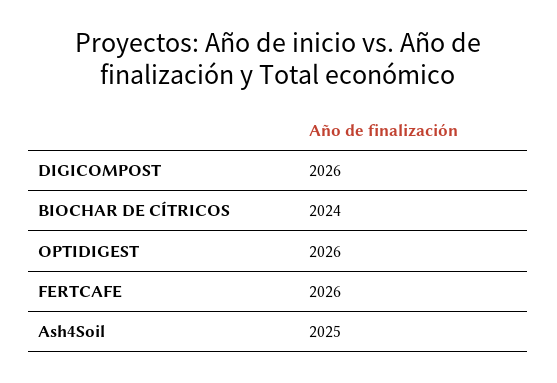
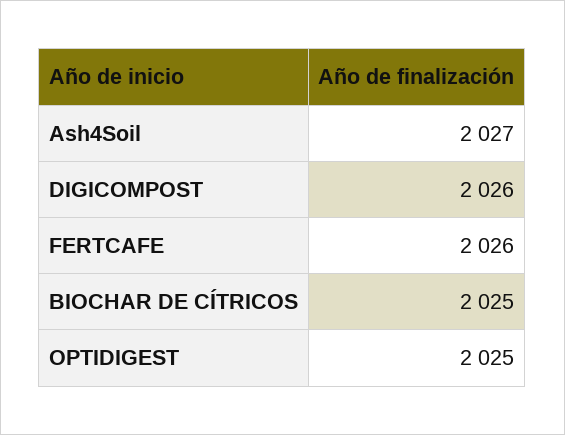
BIOCHAR DE CÍTRICOS: 2024 -> 2025
OPTIDIGEST: 2026 -> 2025
Ash4Soil: 2025 -> 2027

